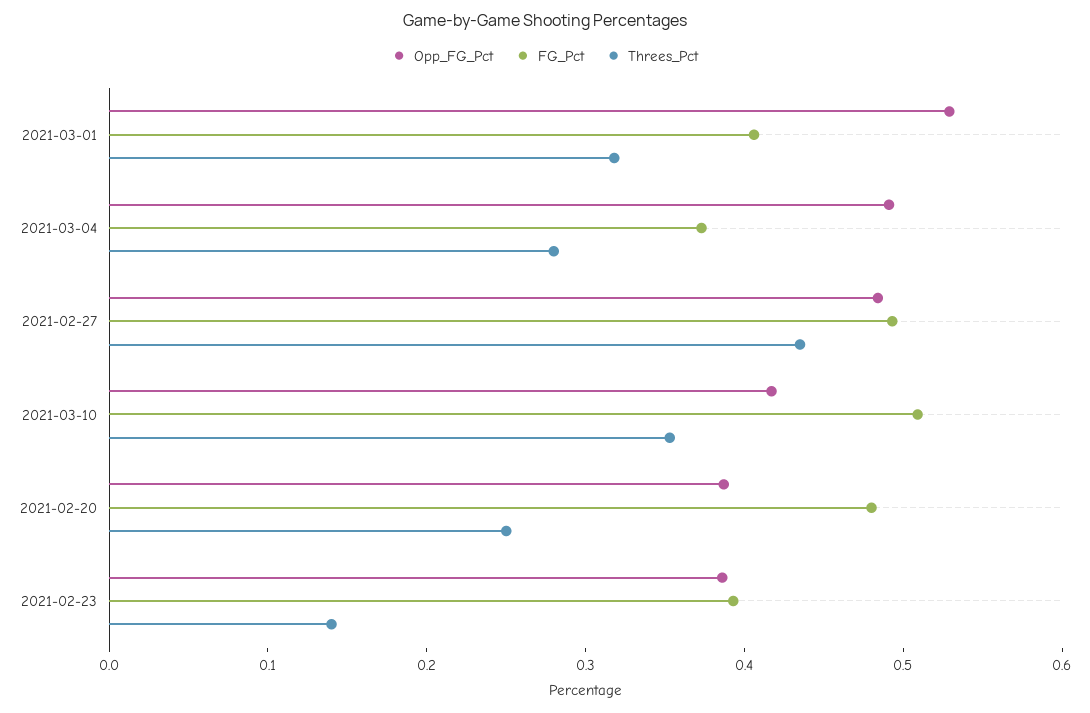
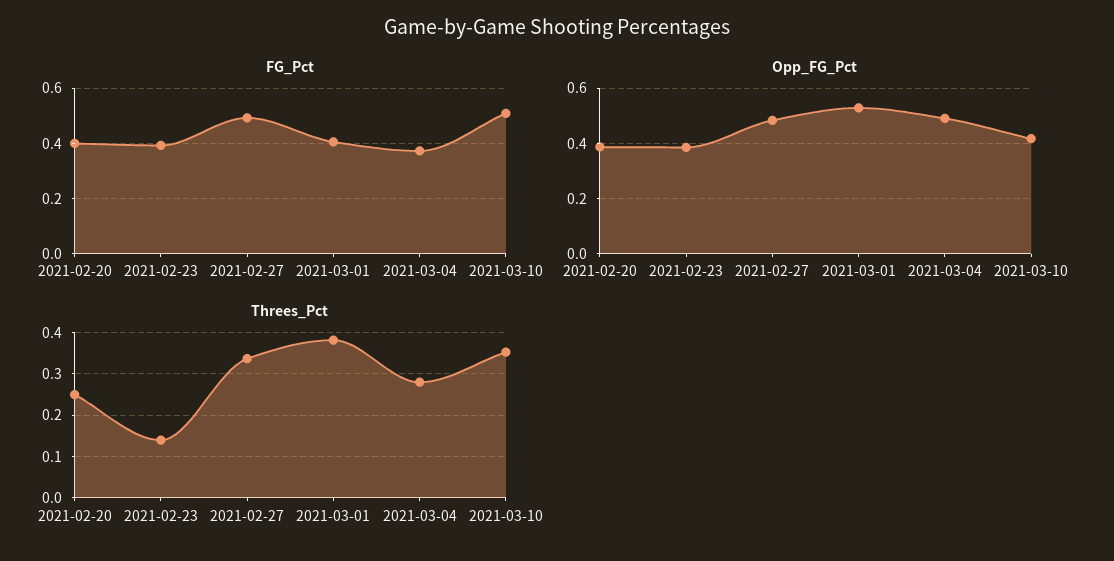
Threes_Pct, 2021-03-01: 0.32 -> 0.38
Threes_Pct, 2021-02-27: 0.44 -> 0.34
FG_Pct, 2021-02-20: 0.48 -> 0.4

